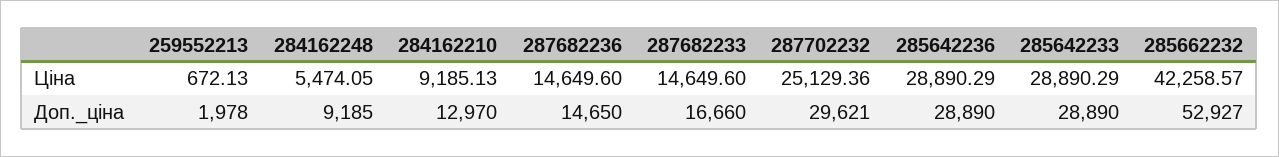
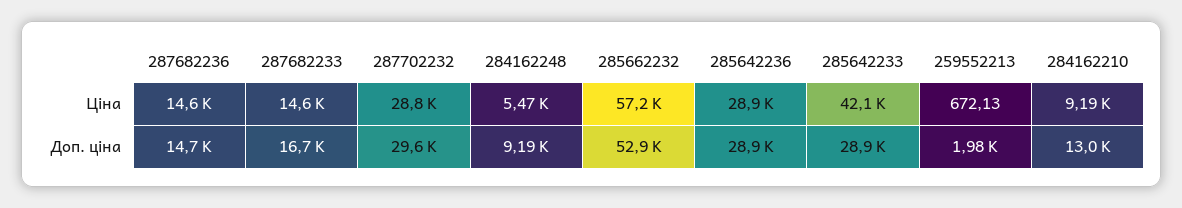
287702232, Ціна: 25129.36 -> 28800
285642233, Ціна: 28890.29 -> 42100
285662232, Ціна: 42258.57 -> 57200

